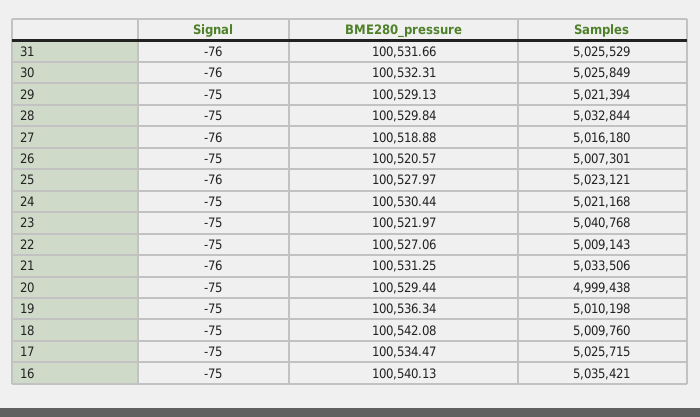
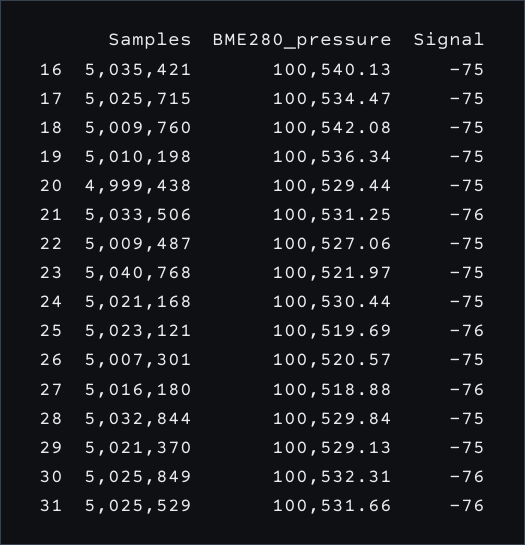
Samples, 29: 5021394 -> 5021370
BME280_pressure, 25: 100527.97 -> 100519.69
Samples, 22: 5009143 -> 5009487

